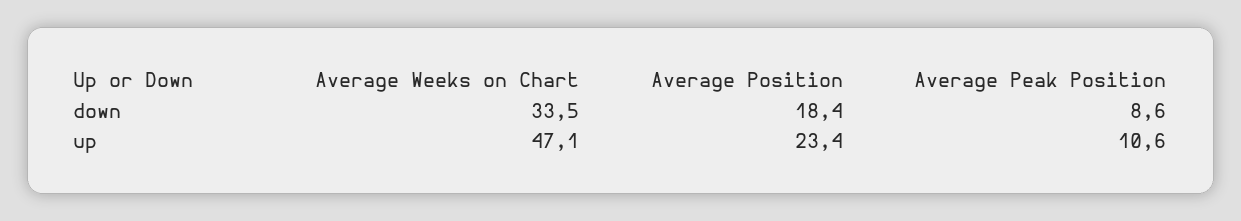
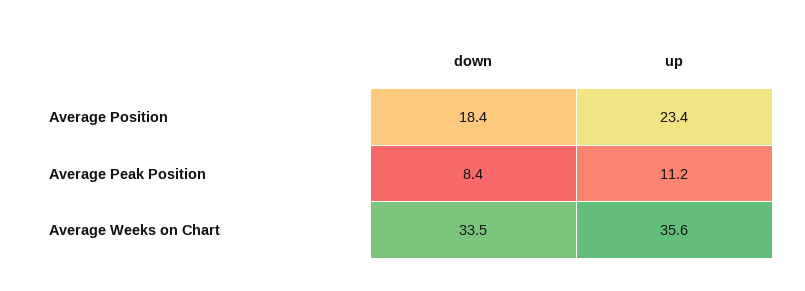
Average Peak Position, down: 8.6 -> 8.4
Average Weeks on Chart, up: 47.1 -> 35.6
Average Peak Position, up: 10.6 -> 11.2

